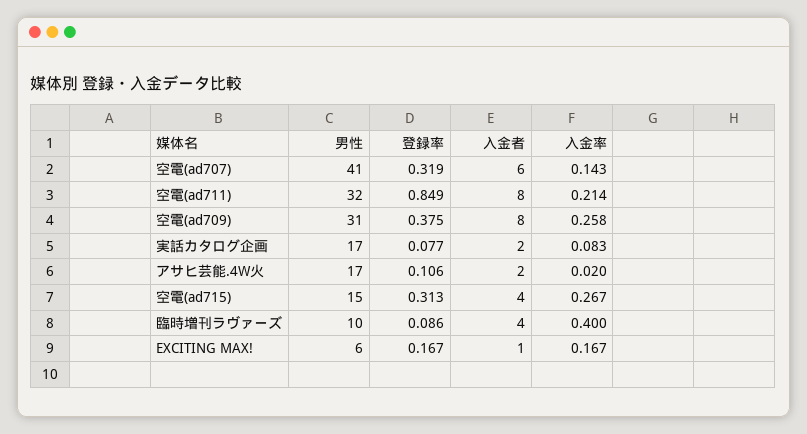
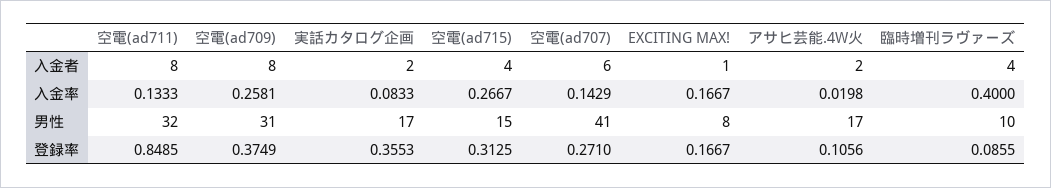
登録率, 空電(ad707): 0.319 -> 0.271
入金率, 空電(ad711): 0.214 -> 0.1333
登録率, 実話カタログ企画: 0.077 -> 0.3553
男性, EXCITING MAX!: 6 -> 8

